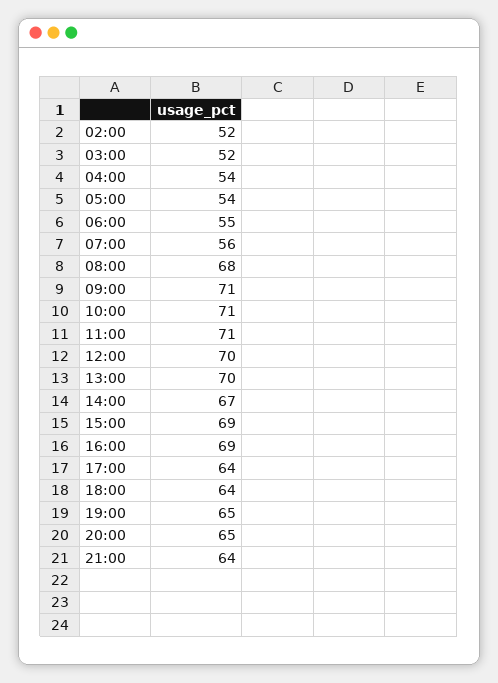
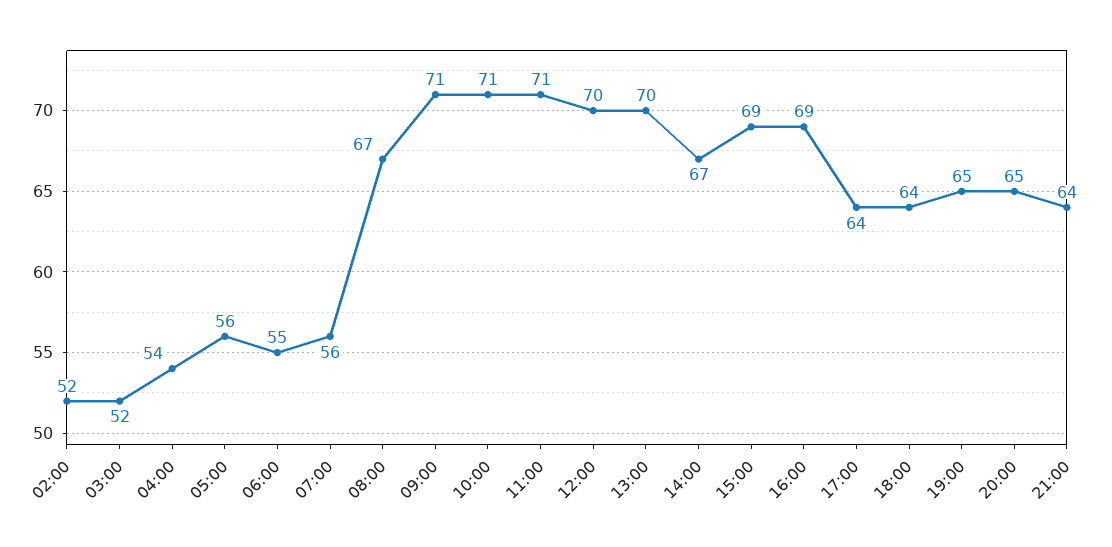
05:00: 54 -> 56
08:00: 68 -> 67

